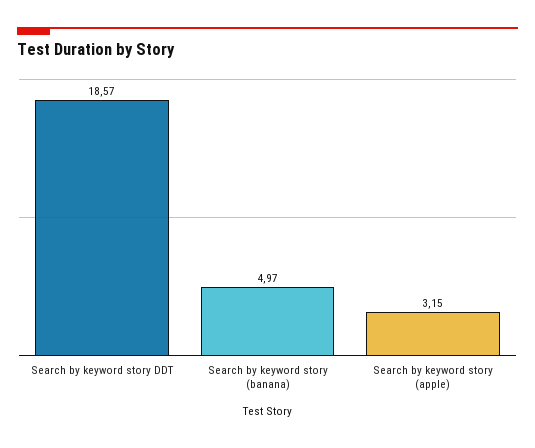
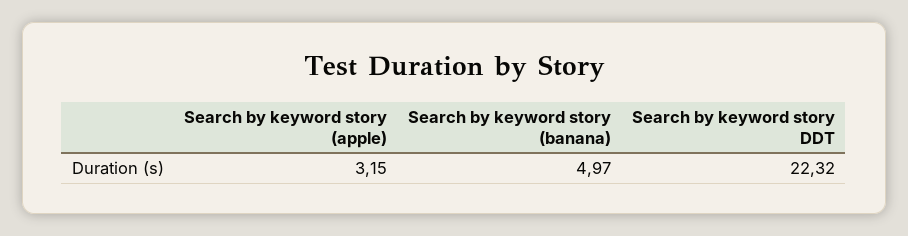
Search by keyword story DDT: 18.57 -> 22.32

